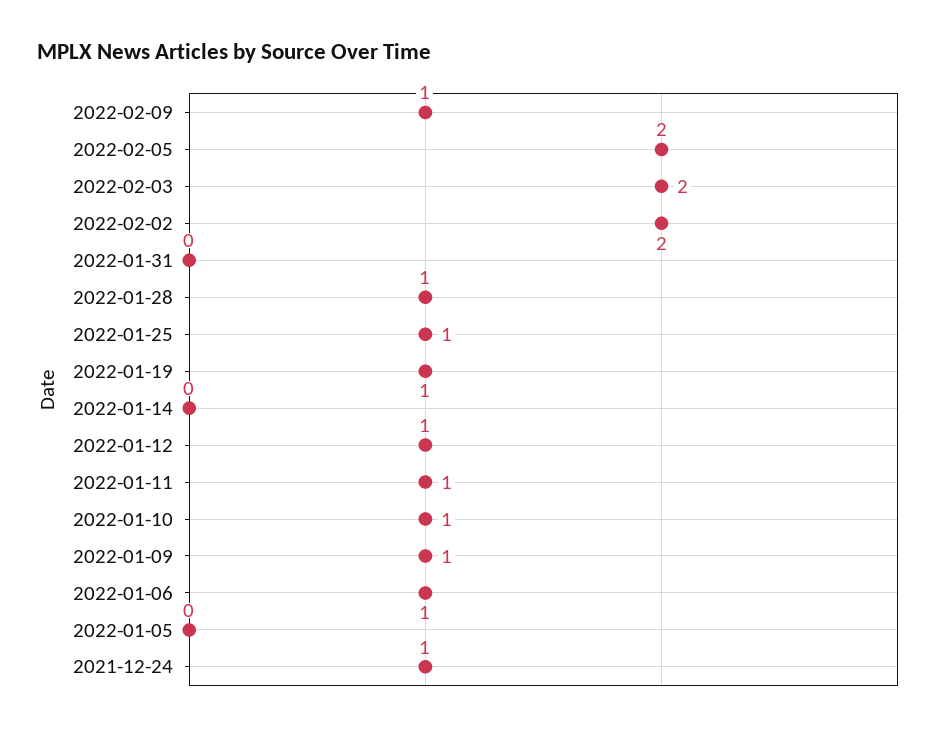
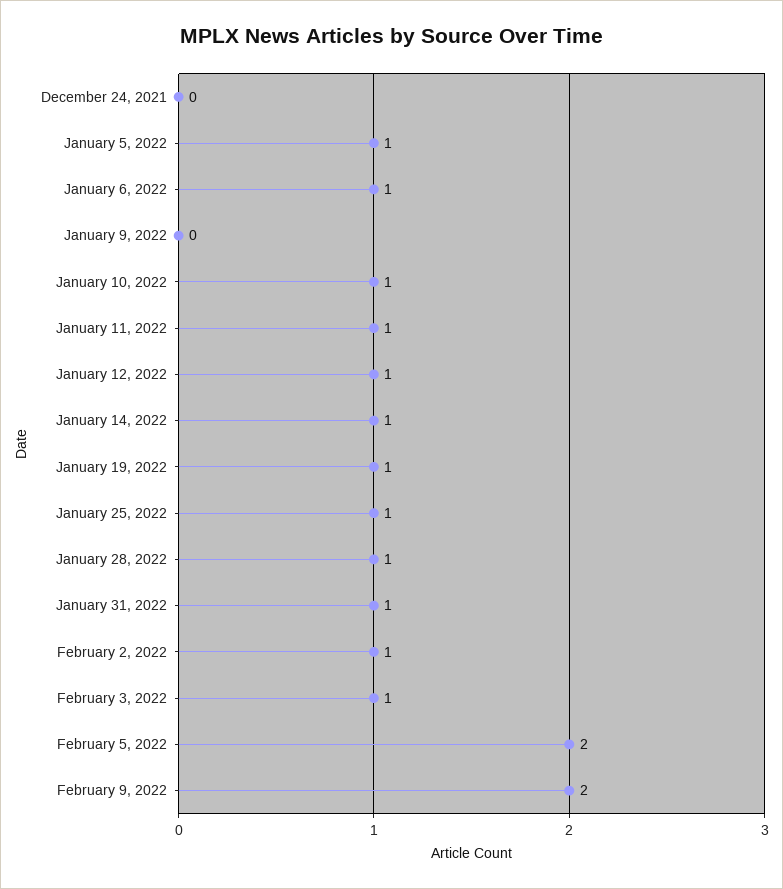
2022-02-09: 1 -> 2
2022-02-03: 2 -> 1
2022-02-02: 2 -> 1
2022-01-31: 0 -> 1
2022-01-14: 0 -> 1
2022-01-09: 1 -> 0
2022-01-05: 0 -> 1
2021-12-24: 1 -> 0

